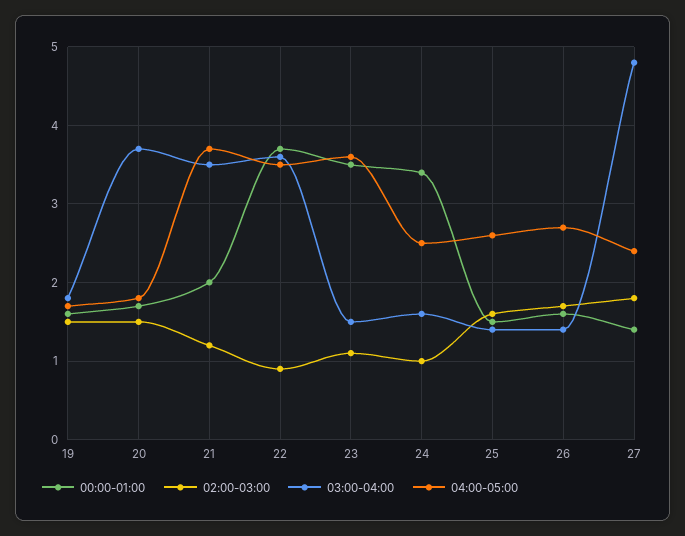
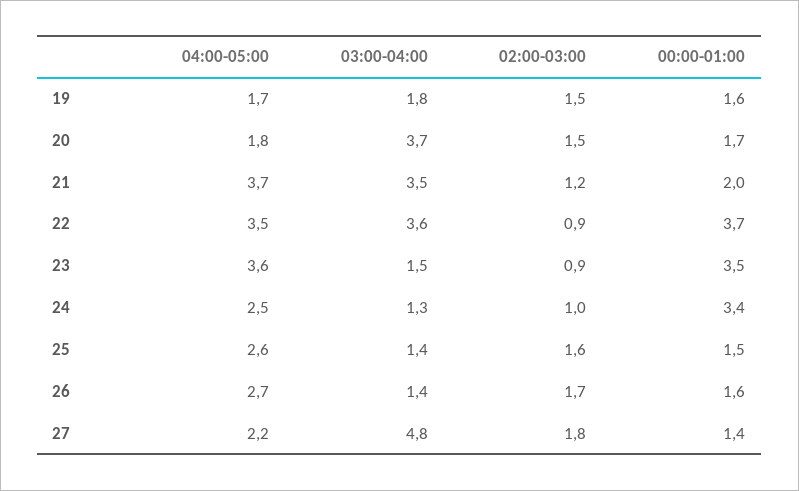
02:00-03:00, 23: 1.1 -> 0.9
03:00-04:00, 24: 1.6 -> 1.3
04:00-05:00, 27: 2.4 -> 2.2

